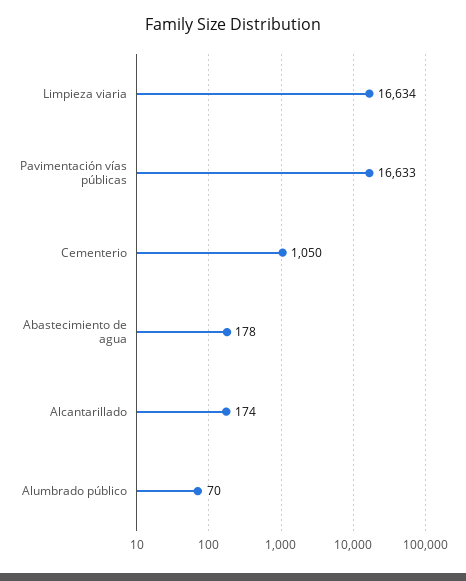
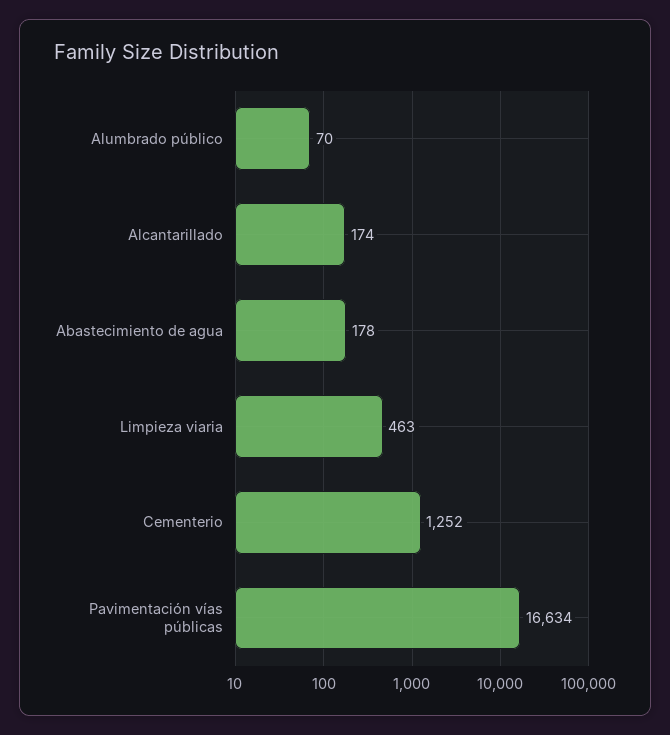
Limpieza viaria: 16634 -> 463
Pavimentación vías públicas: 16633 -> 16634
Cementerio: 1050 -> 1252

